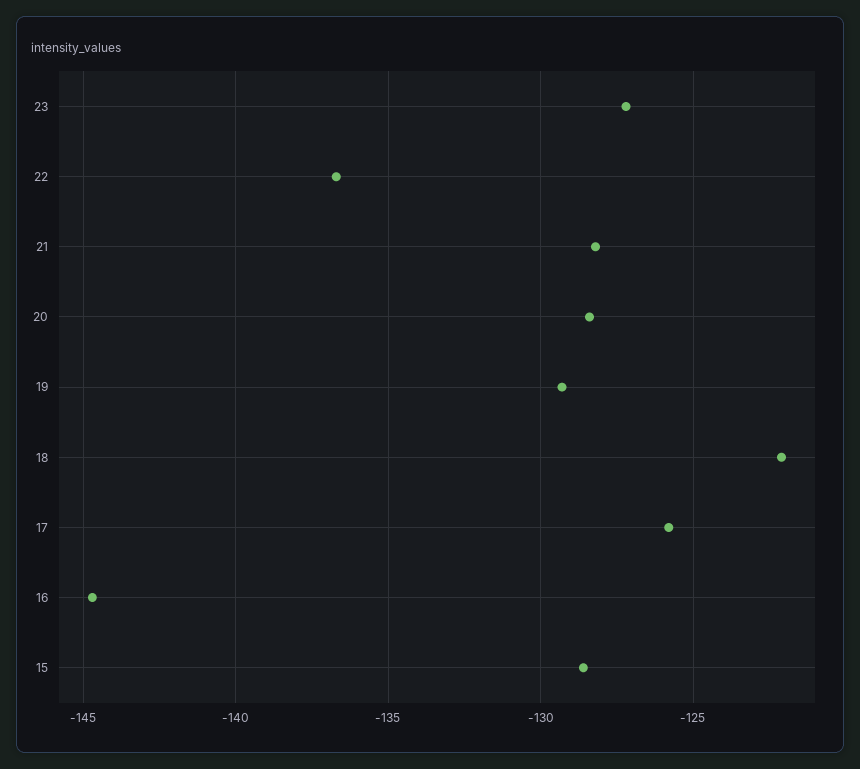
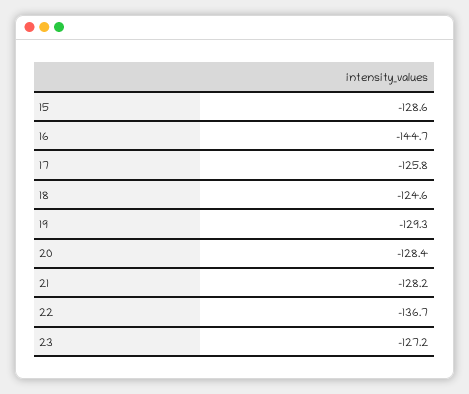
18: -122 -> -124.6

